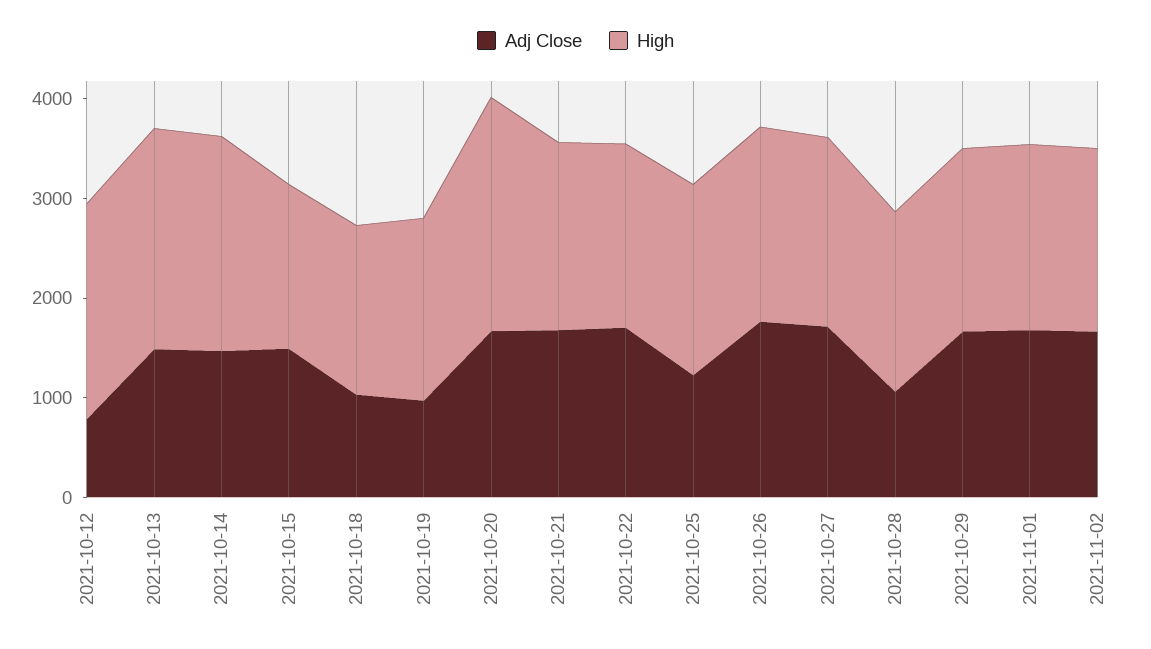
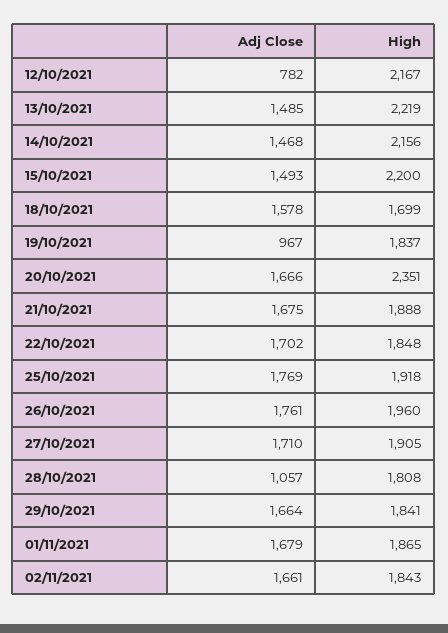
High, 2021-10-15: 1600 -> 2200
Adj Close, 2021-10-18: 1000 -> 1578
Adj Close, 2021-10-25: 1200 -> 1769

